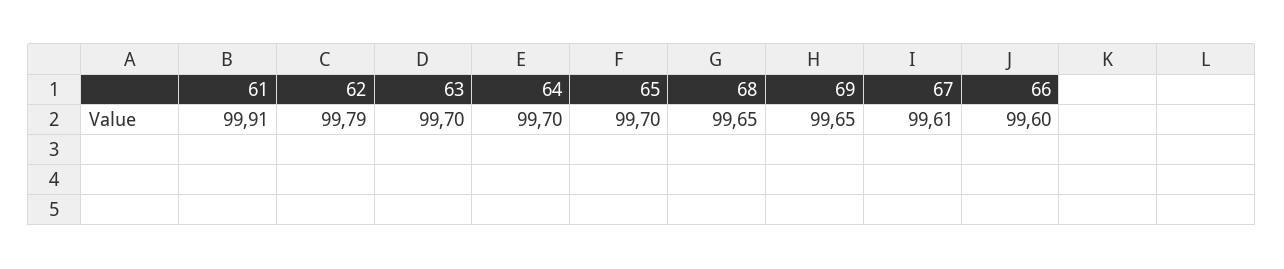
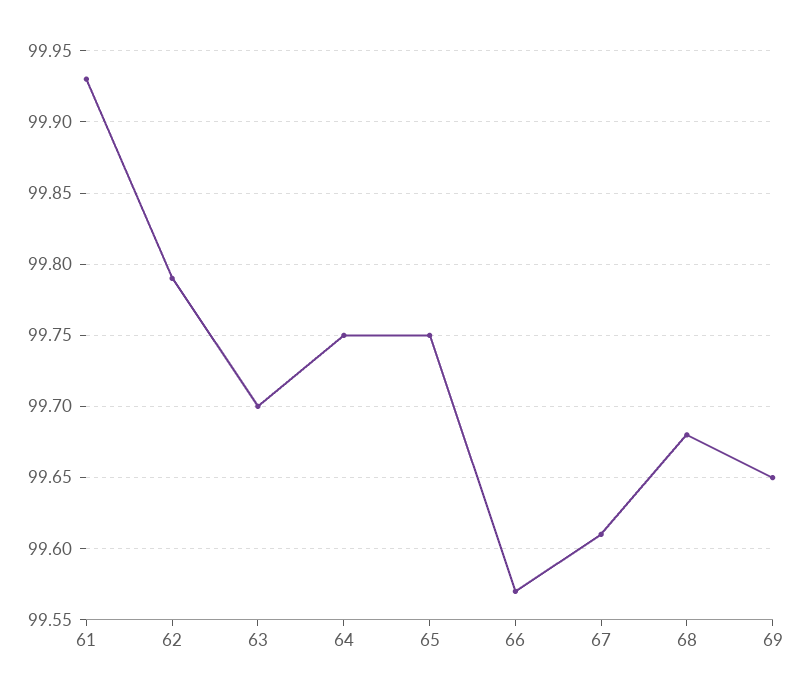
61: 99.91 -> 99.93
64: 99.7 -> 99.75
65: 99.7 -> 99.75
68: 99.65 -> 99.68
66: 99.6 -> 99.57

